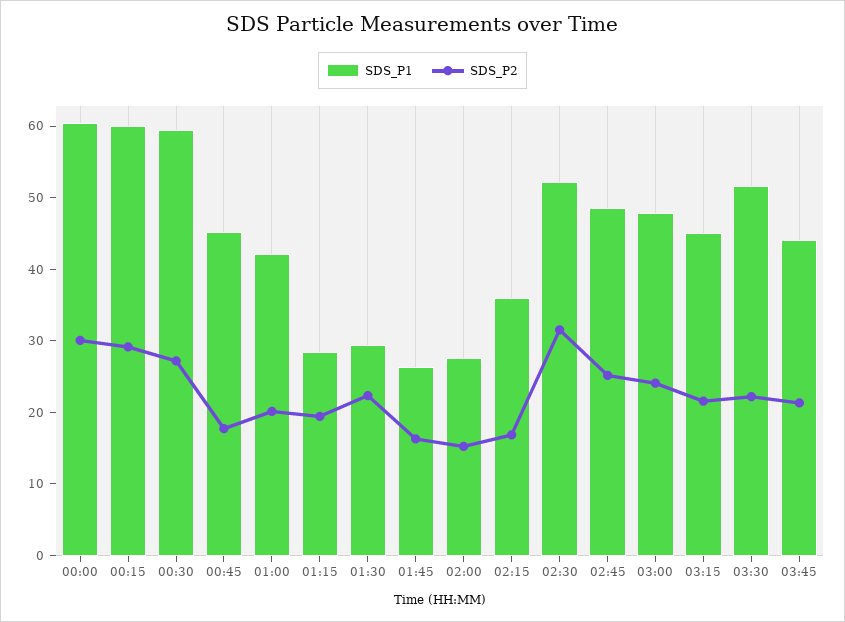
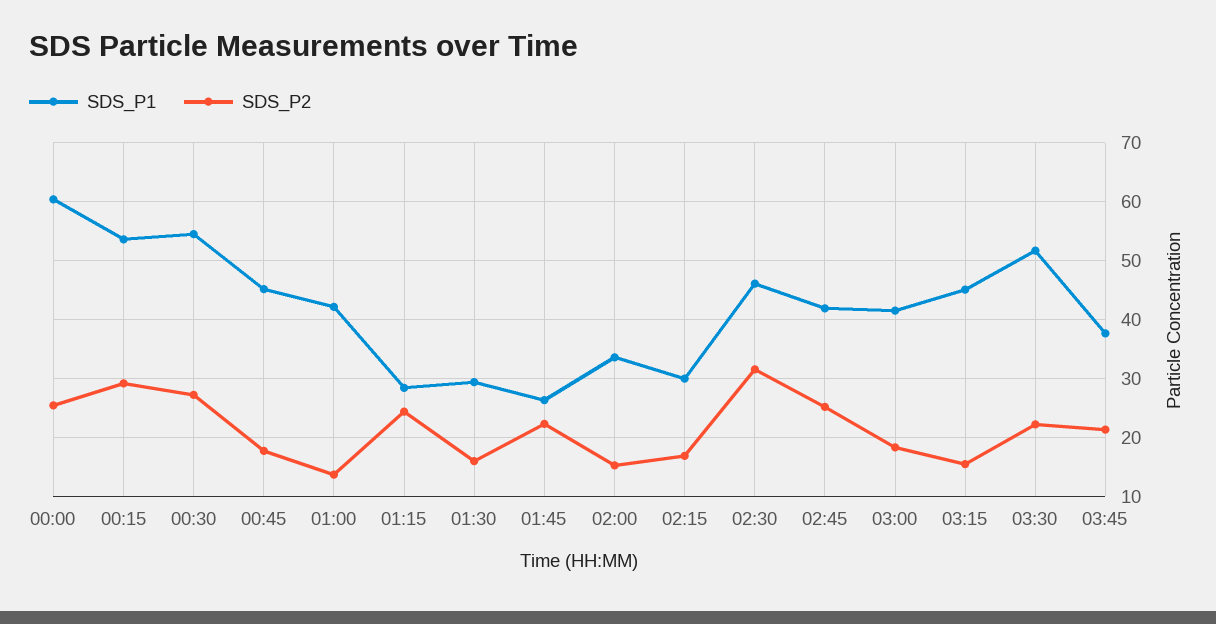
SDS_P2, 00:00: 30 -> 26
SDS_P1, 00:15: 60 -> 54
SDS_P1, 00:30: 60 -> 54
SDS_P2, 01:00: 20 -> 14
SDS_P2, 01:15: 20 -> 24
SDS_P2, 01:30: 22 -> 16
SDS_P2, 01:45: 16 -> 22
SDS_P1, 02:00: 28 -> 34
SDS_P1, 02:15: 36 -> 30
SDS_P1, 02:30: 52 -> 46
SDS_P1, 02:45: 48 -> 42
SDS_P1, 03:00: 48 -> 42
SDS_P2, 03:00: 24 -> 18
SDS_P2, 03:15: 22 -> 16
SDS_P1, 03:45: 44 -> 38

